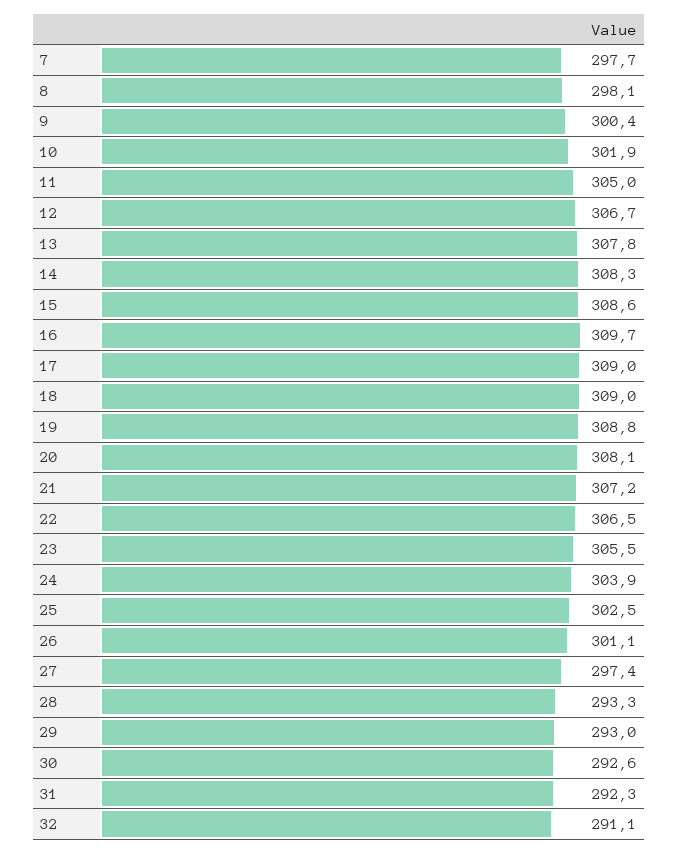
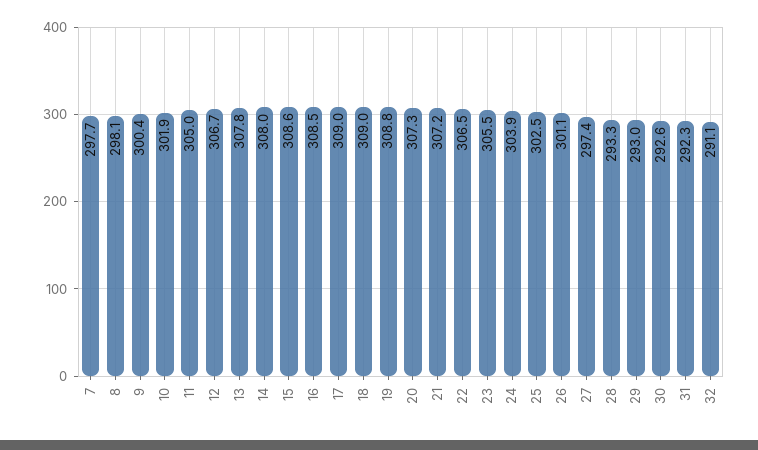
14: 308.3 -> 308
16: 309.7 -> 308.5
20: 308.1 -> 307.3

